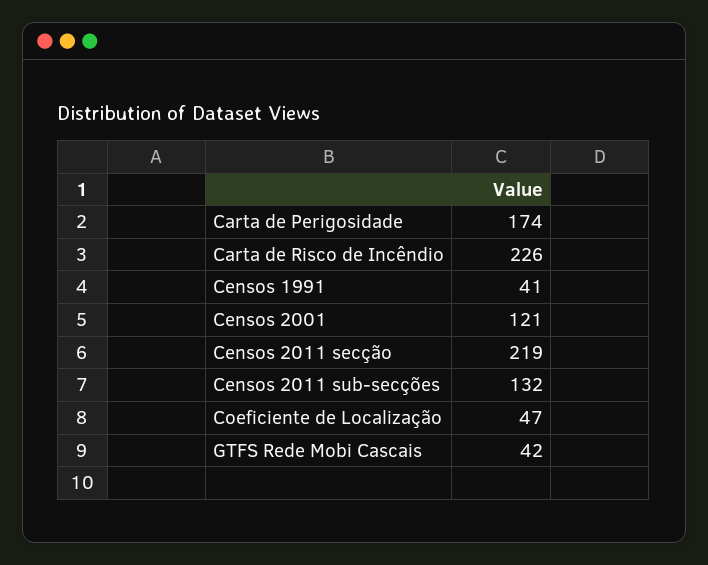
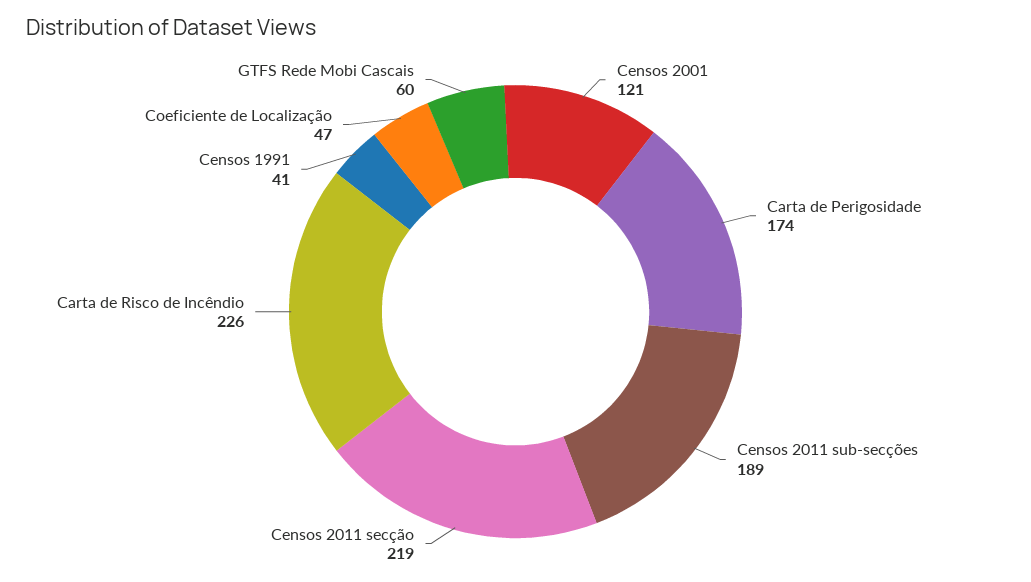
Censos 2011 sub-secções: 132 -> 189
GTFS Rede Mobi Cascais: 42 -> 60

